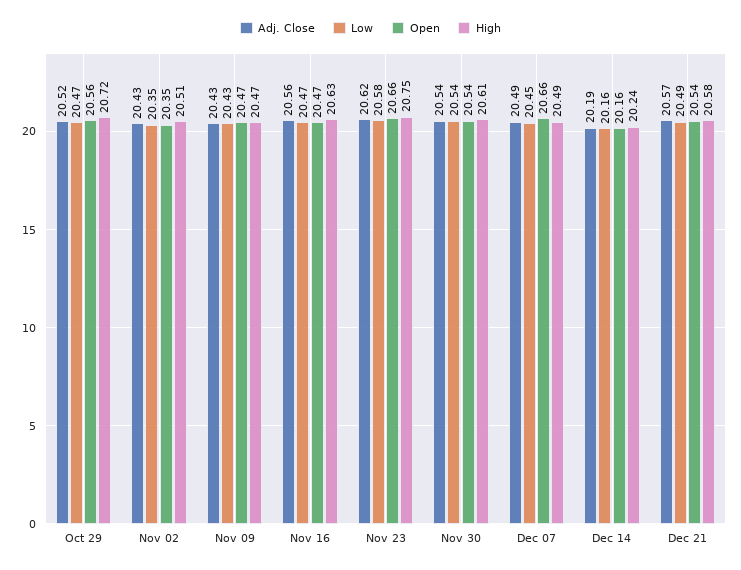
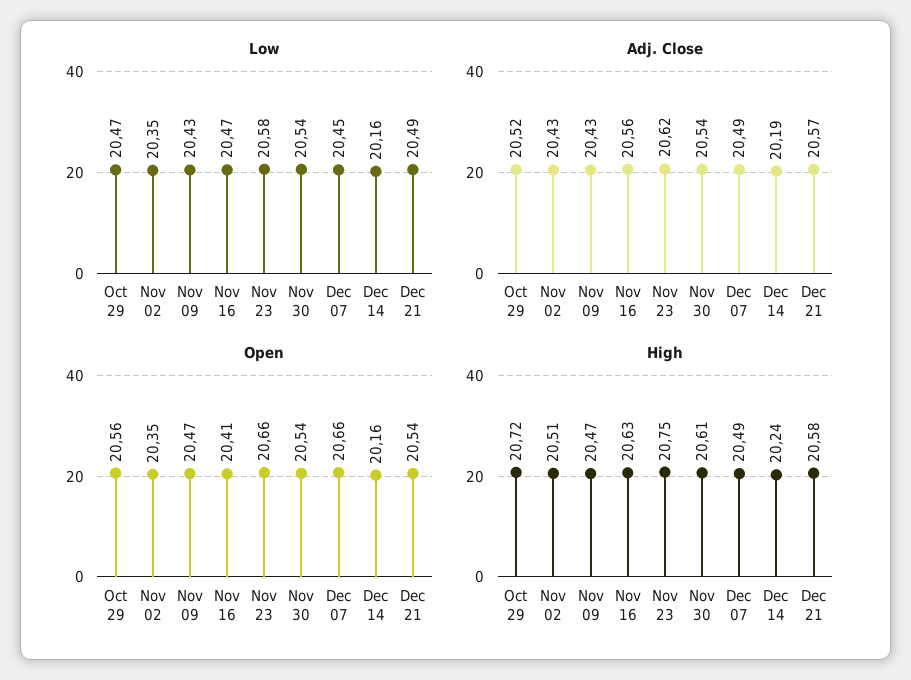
Open, Nov 16: 20.47 -> 20.41

